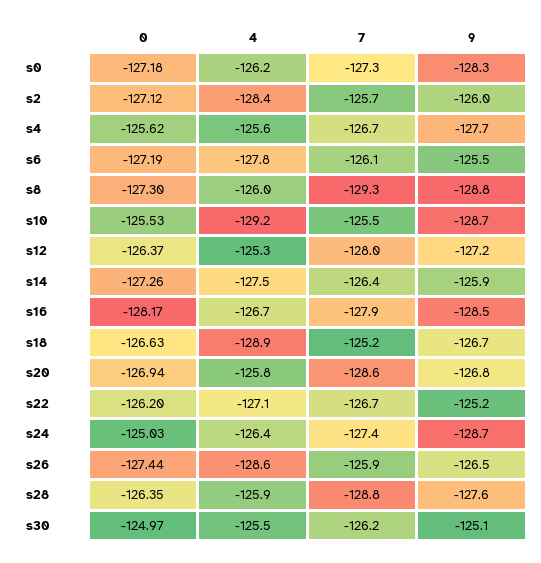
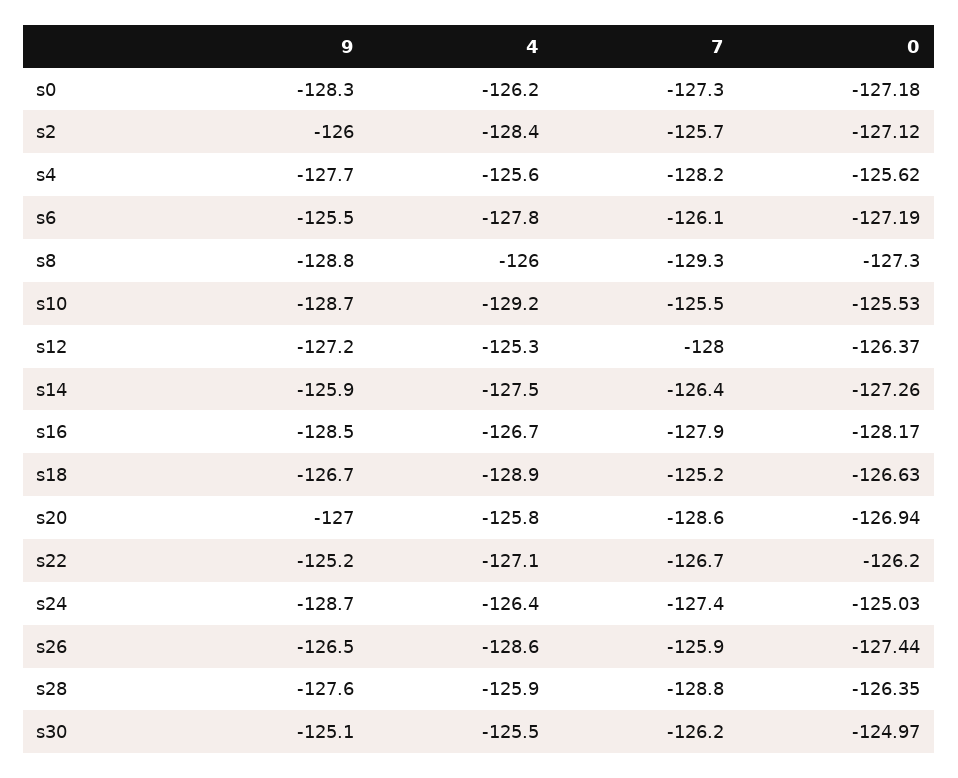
7, s4: -126.7 -> -128.2
9, s20: -126.8 -> -127

